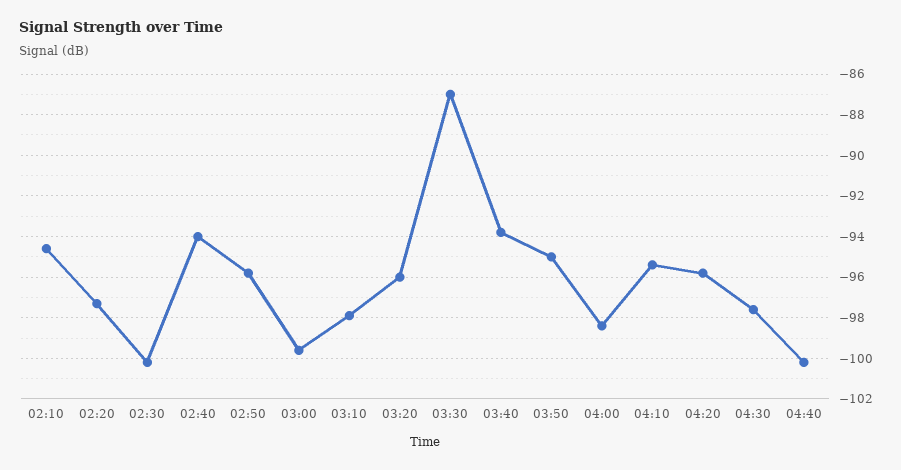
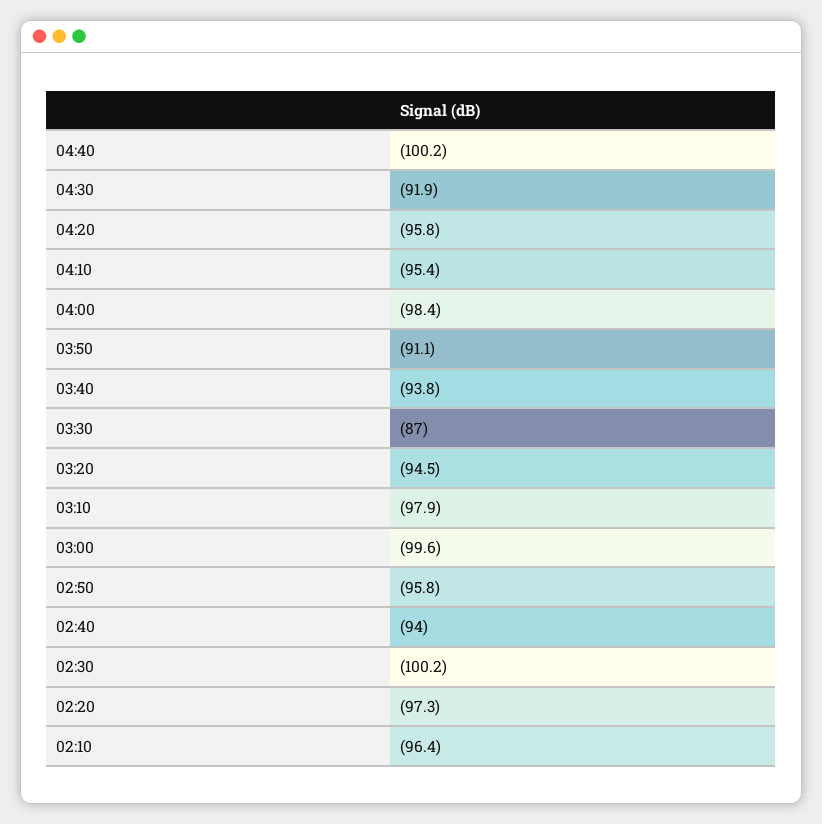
02:10: -94.5 -> -96.4
03:20: -96 -> -94.5
03:50: -95 -> -91.1
04:30: -97.5 -> -91.9

